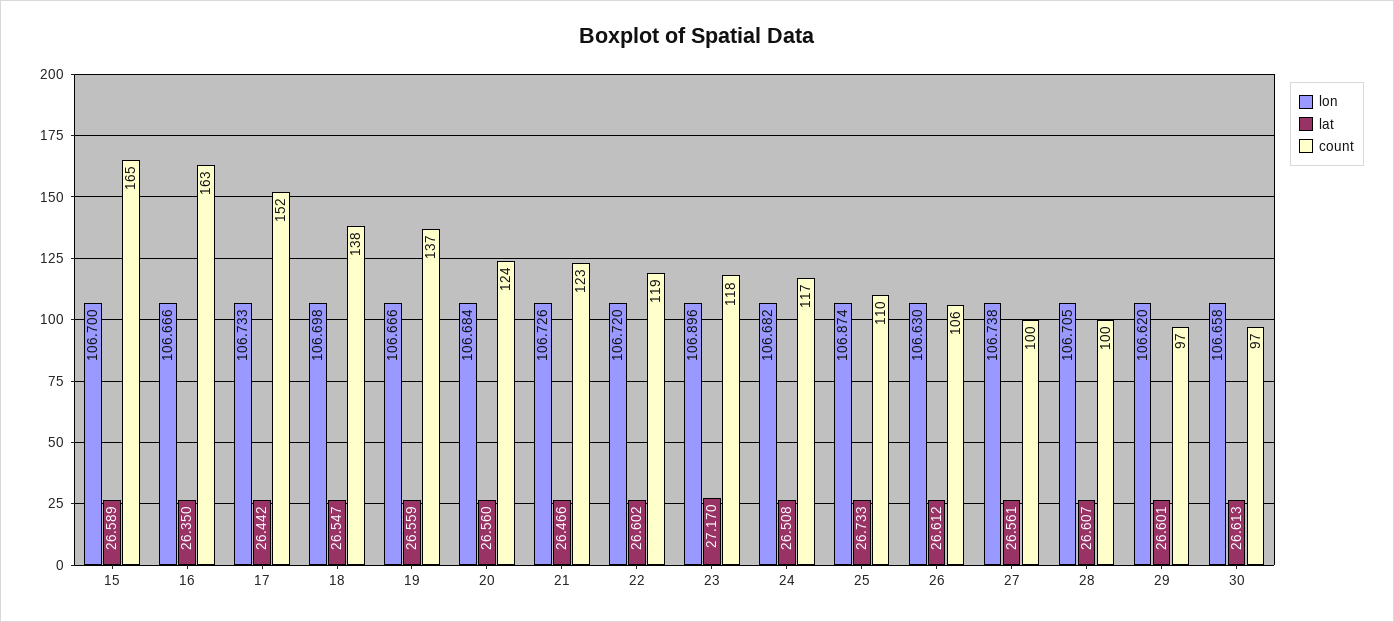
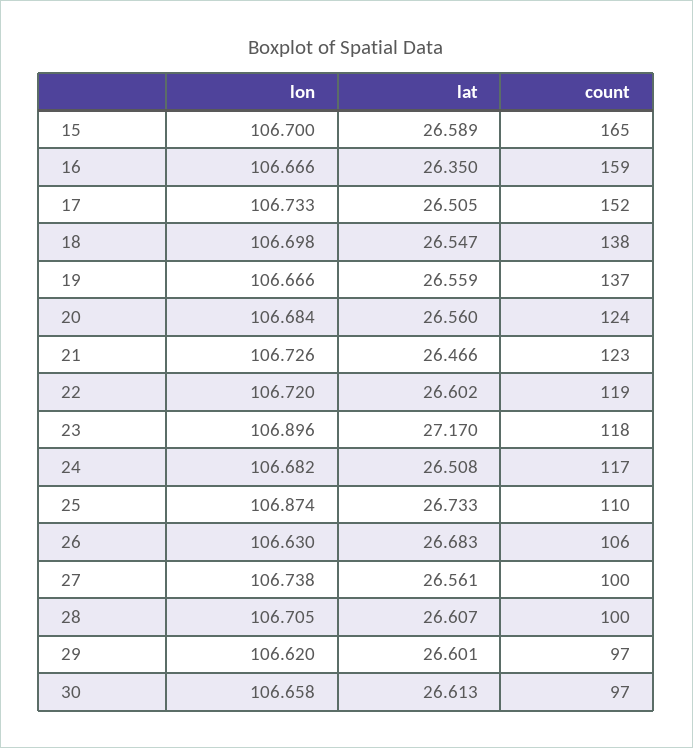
count, 16: 163 -> 159
lat, 17: 26.442 -> 26.505
lat, 26: 26.612 -> 26.683

